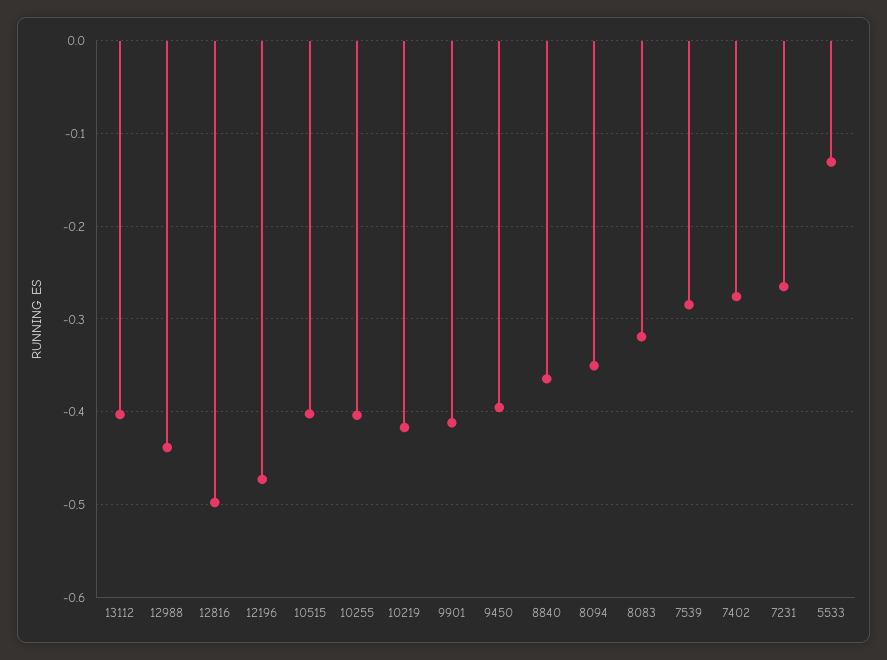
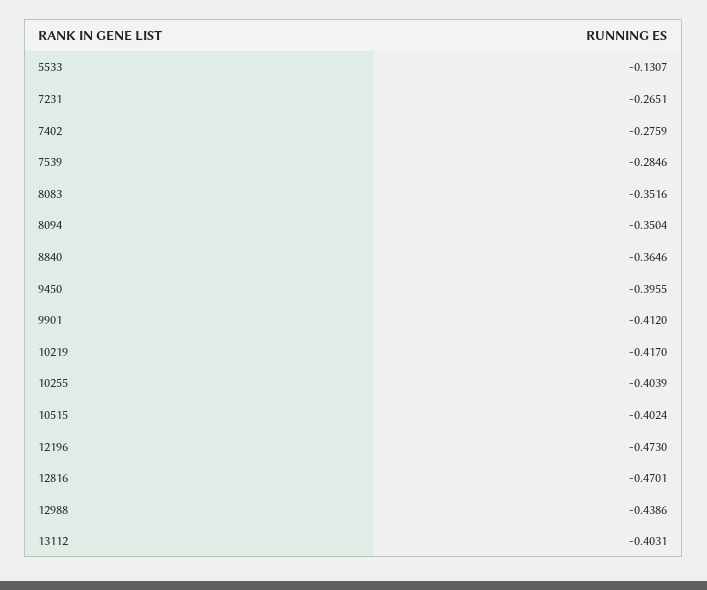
12816: -0.5 -> -0.4701
8083: -0.32 -> -0.3516

